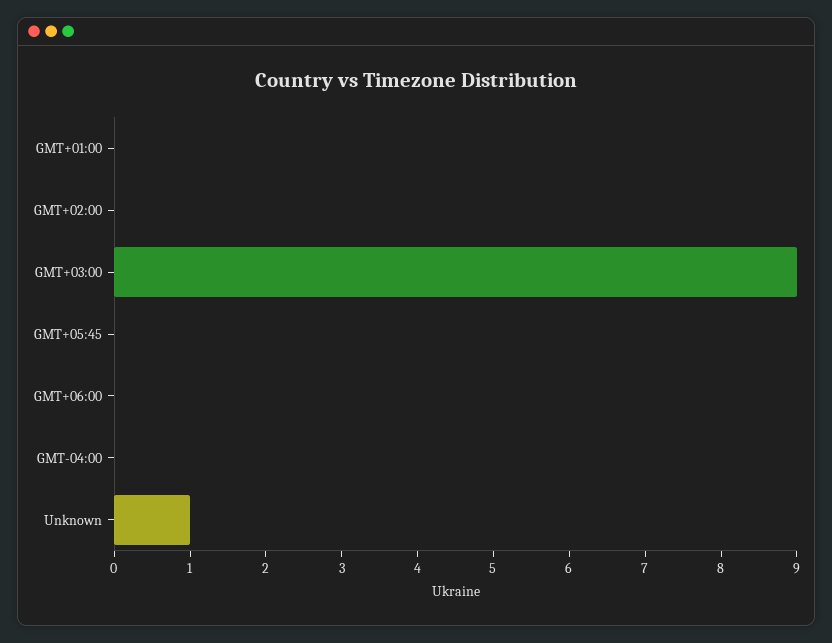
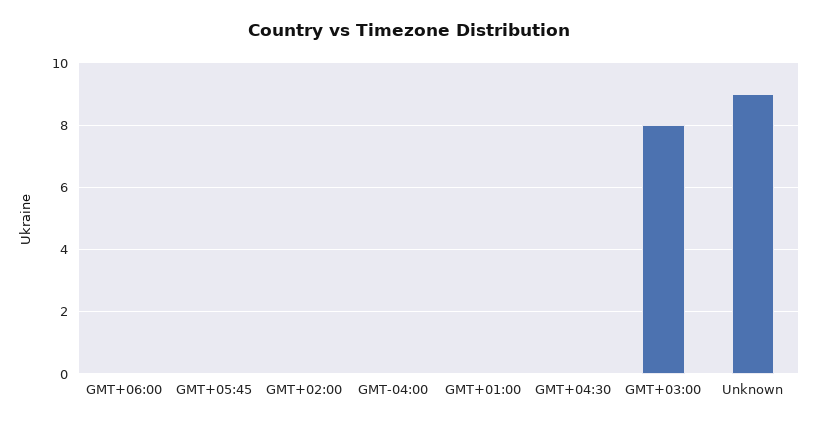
GMT+03:00: 9 -> 8
Unknown: 1 -> 9
GMT+04:30: none -> 0

